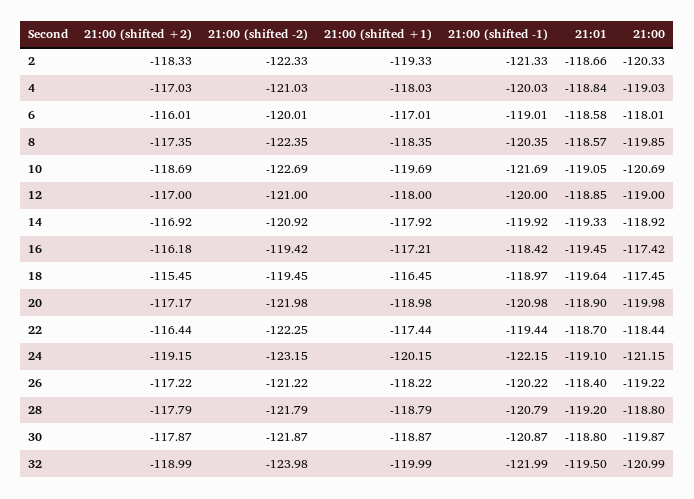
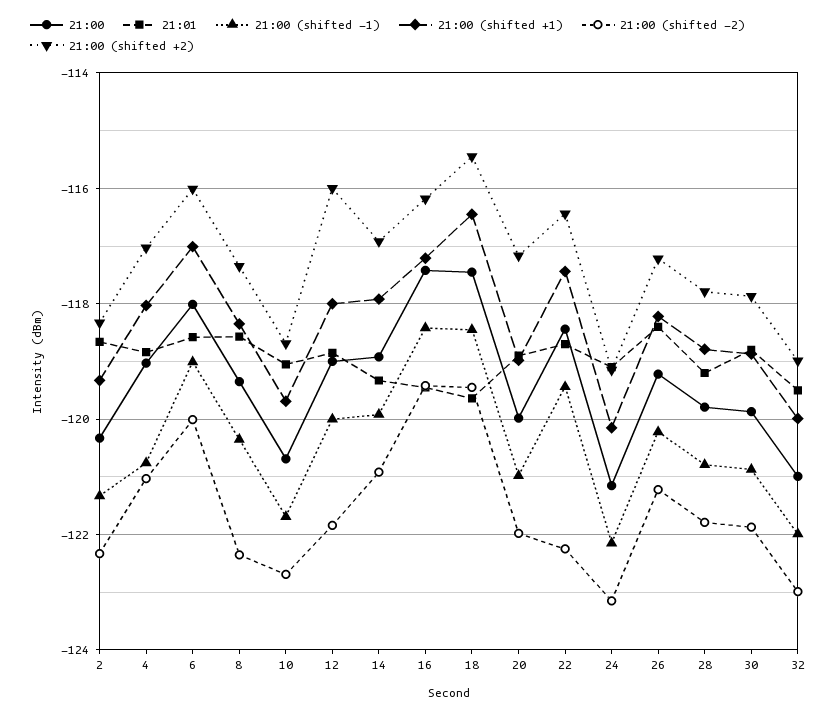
21:00 (shifted -1), 4: -120.03 -> -120.8
21:00, 8: -119.85 -> -119.4
21:00 (shifted +2), 12: -117 -> -116
21:00 (shifted -2), 12: -121 -> -121.8
21:00 (shifted -1), 18: -118.97 -> -118.4
21:00, 28: -118.8 -> -119.8
21:00 (shifted -2), 32: -123.98 -> -123

